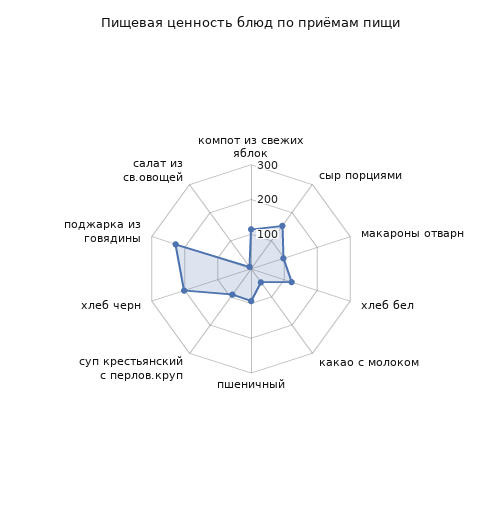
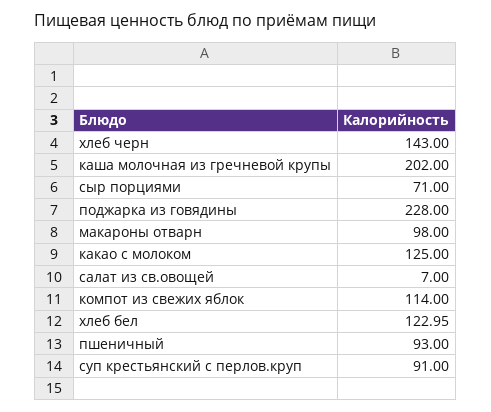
сыр порциями: 150 -> 71
какао с молоком: 50 -> 125
хлеб черн: 200 -> 143
каша молочная из гречневой крупы: none -> 202

